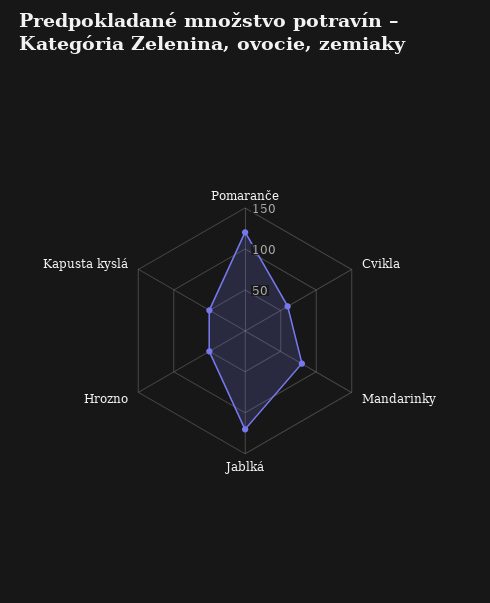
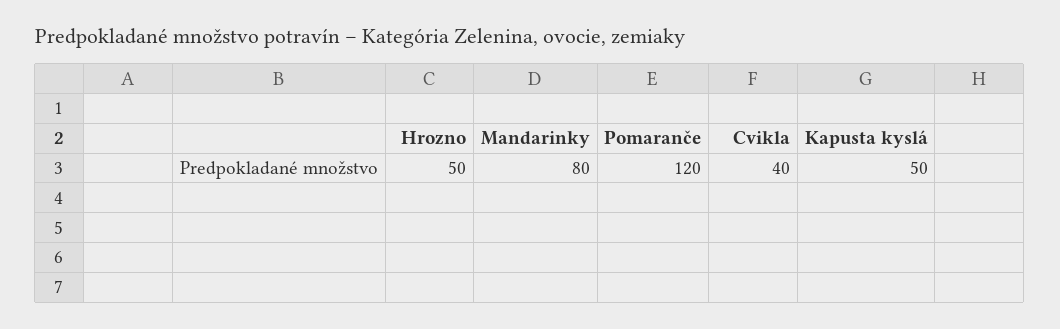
Cvikla: 60 -> 40
Jablká: 120 -> none

